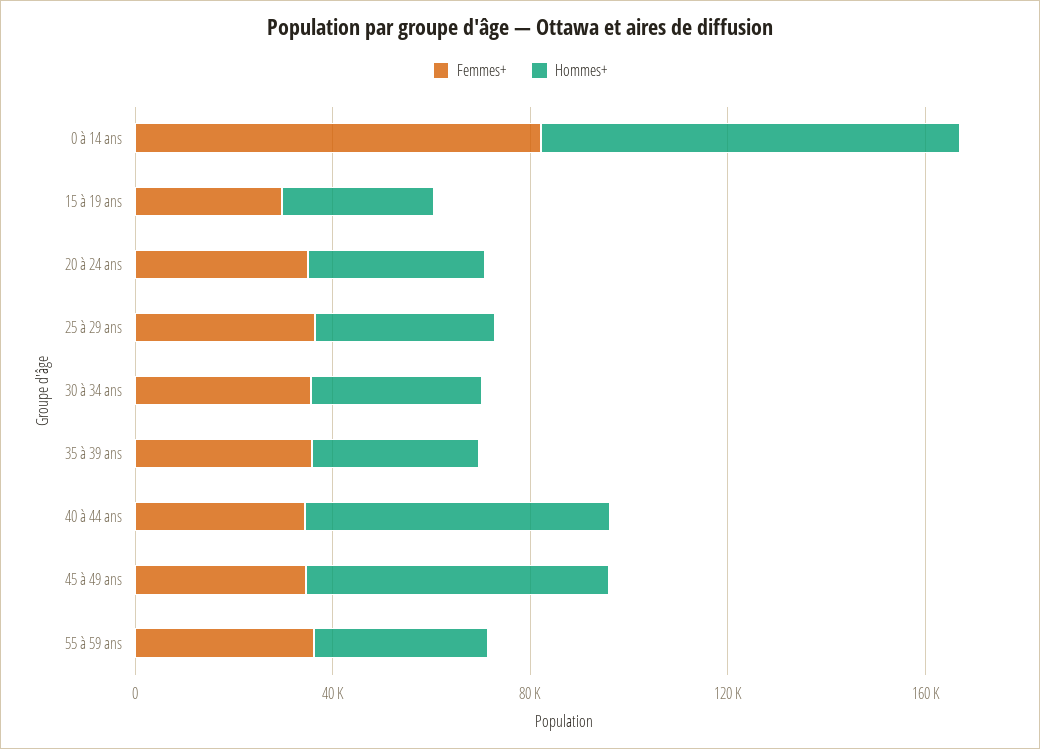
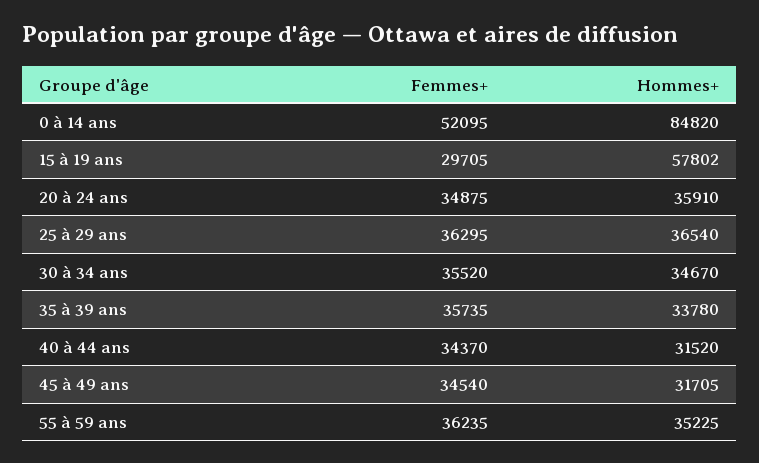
Femmes+, 0 à 14 ans: 80000 -> 52095
Hommes+, 15 à 19 ans: 30000 -> 57802
Hommes+, 40 à 44 ans: 60000 -> 31520
Hommes+, 45 à 49 ans: 60000 -> 31705

